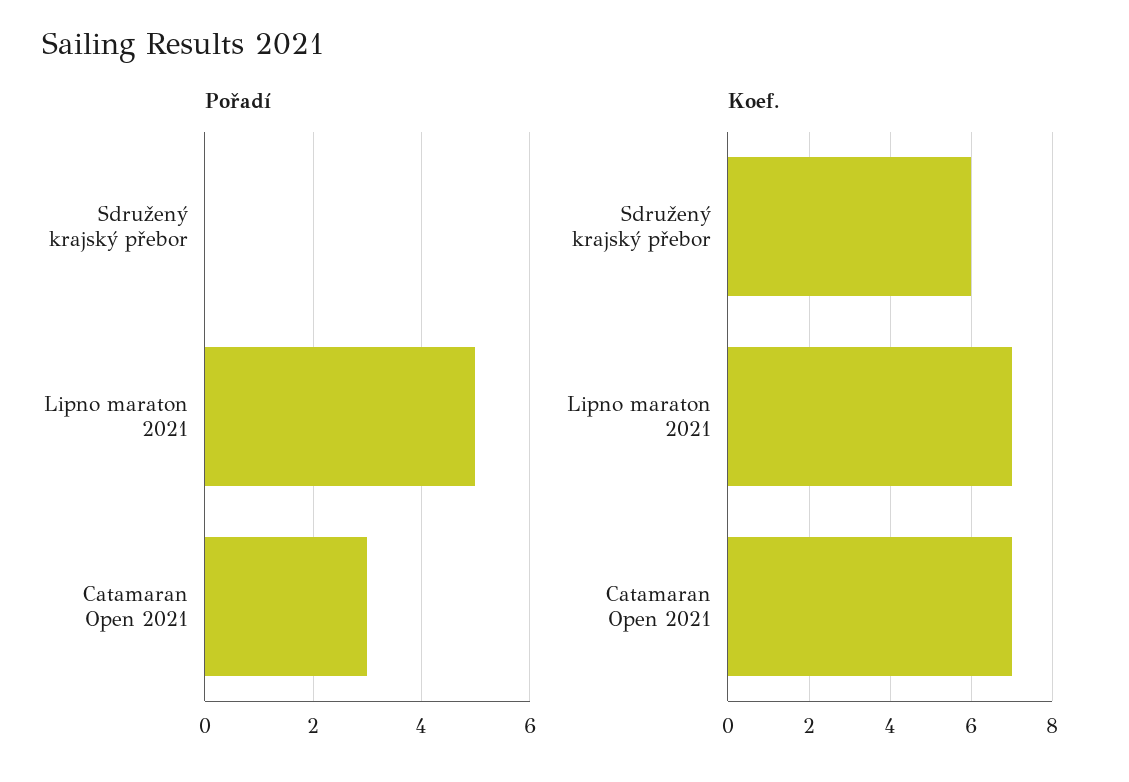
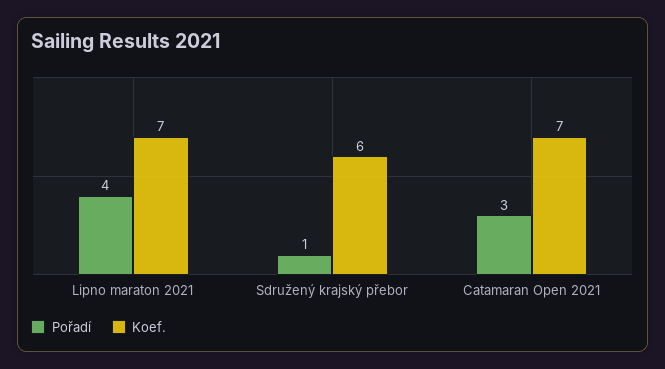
Pořadí, Sdružený krajský přebor: 0 -> 1
Pořadí, Lipno maraton 2021: 5 -> 4

